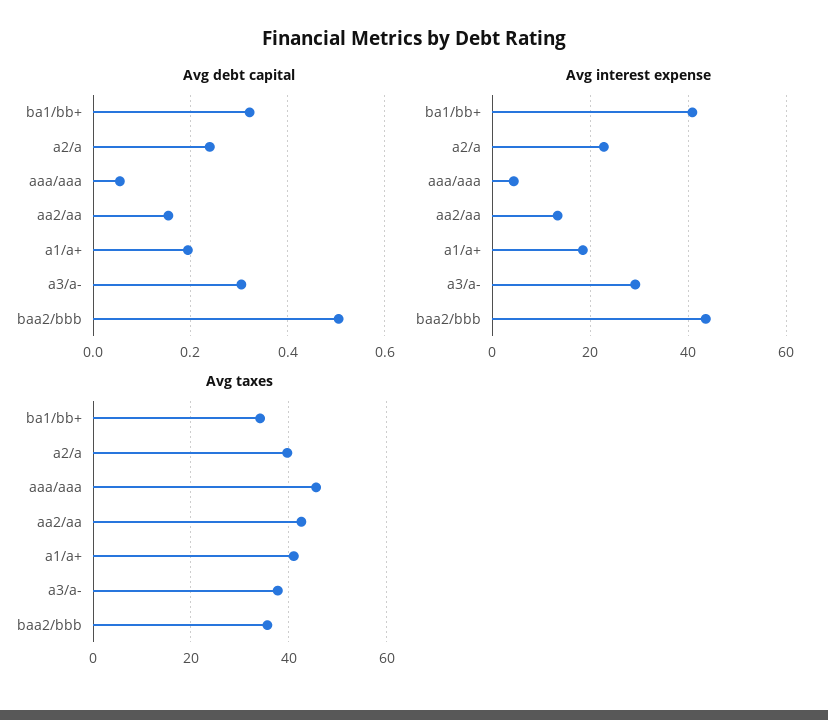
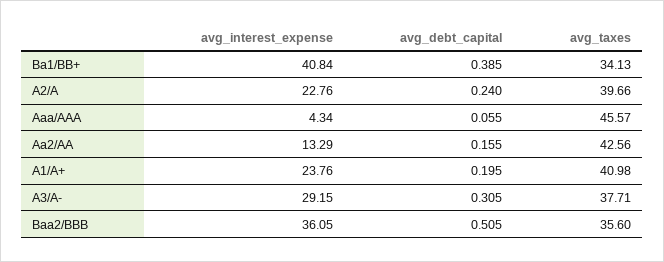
Avg debt capital, ba1/bb+: 0.32 -> 0.385
Avg interest expense, a1/a+: 18 -> 23.76
Avg interest expense, baa2/bbb: 44 -> 36.05

